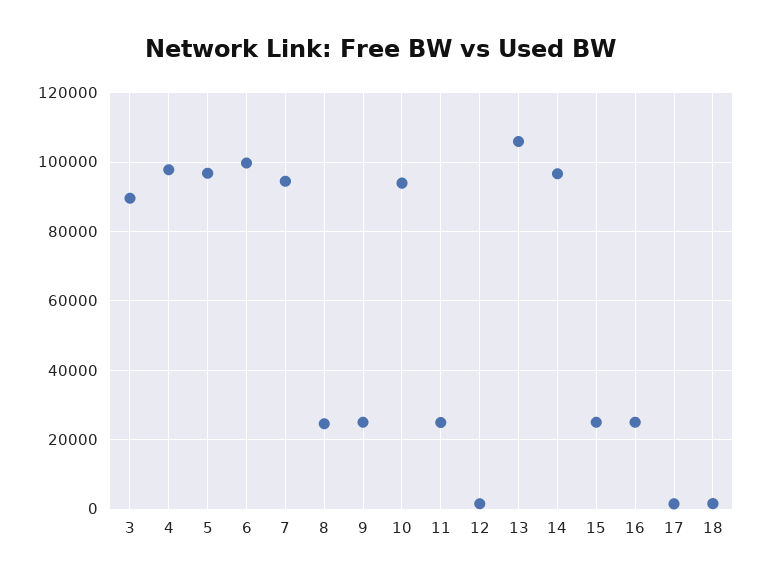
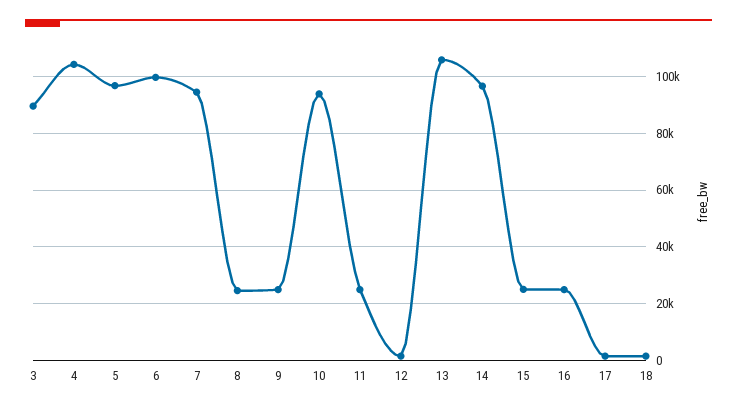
4: 98000 -> 105000

